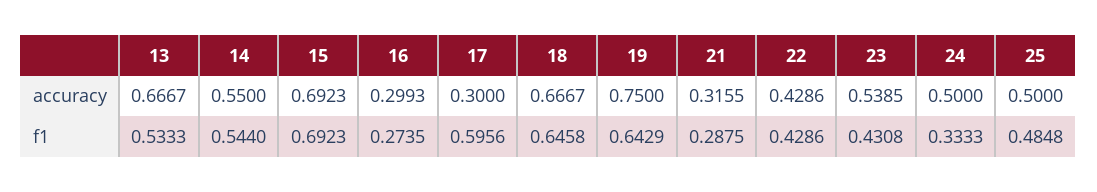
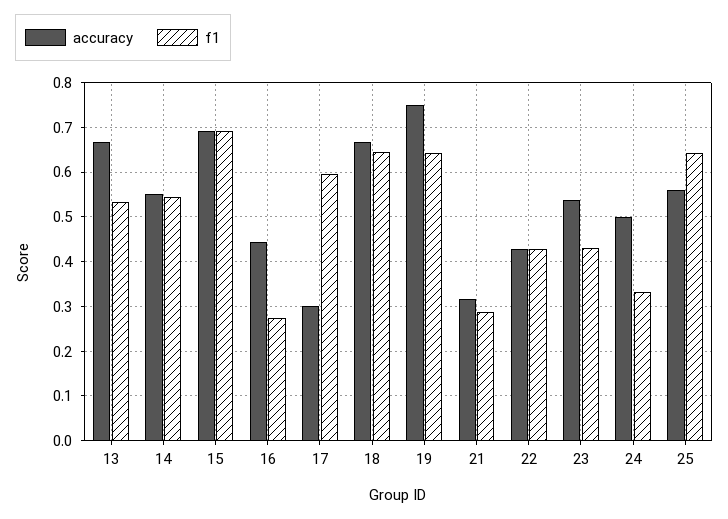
accuracy, 16: 0.2993 -> 0.44
accuracy, 25: 0.5 -> 0.56
f1, 25: 0.4848 -> 0.64

